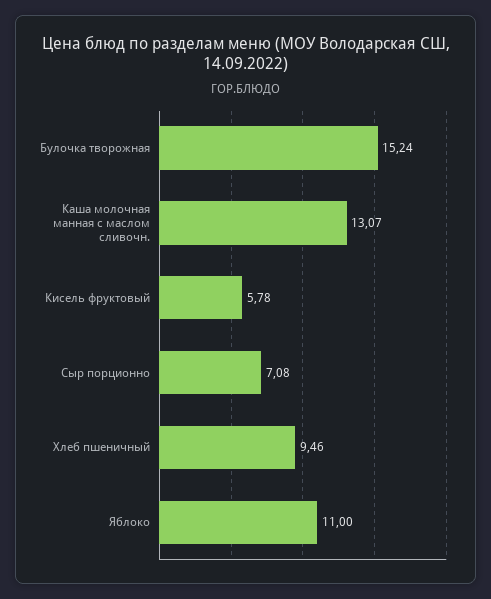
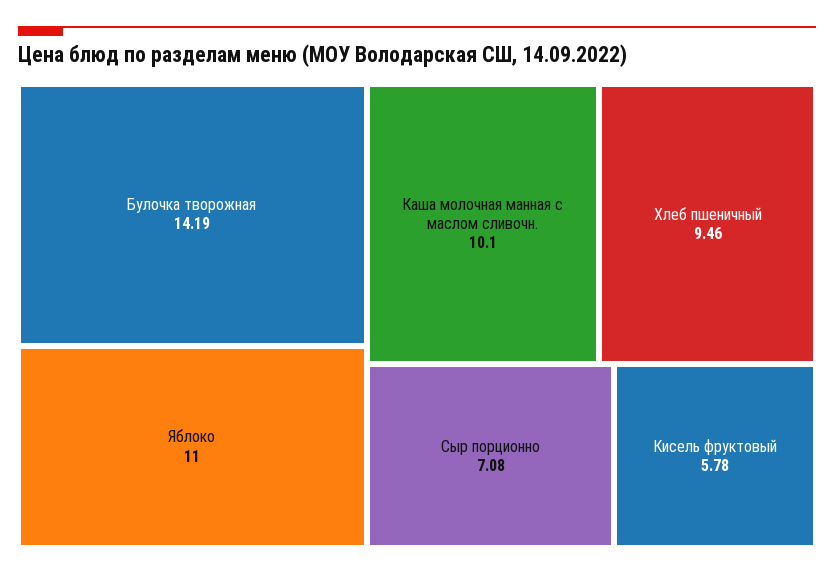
Булочка творожная: 15.24 -> 14.19
Каша молочная манная с маслом сливочн.: 13.07 -> 10.1

